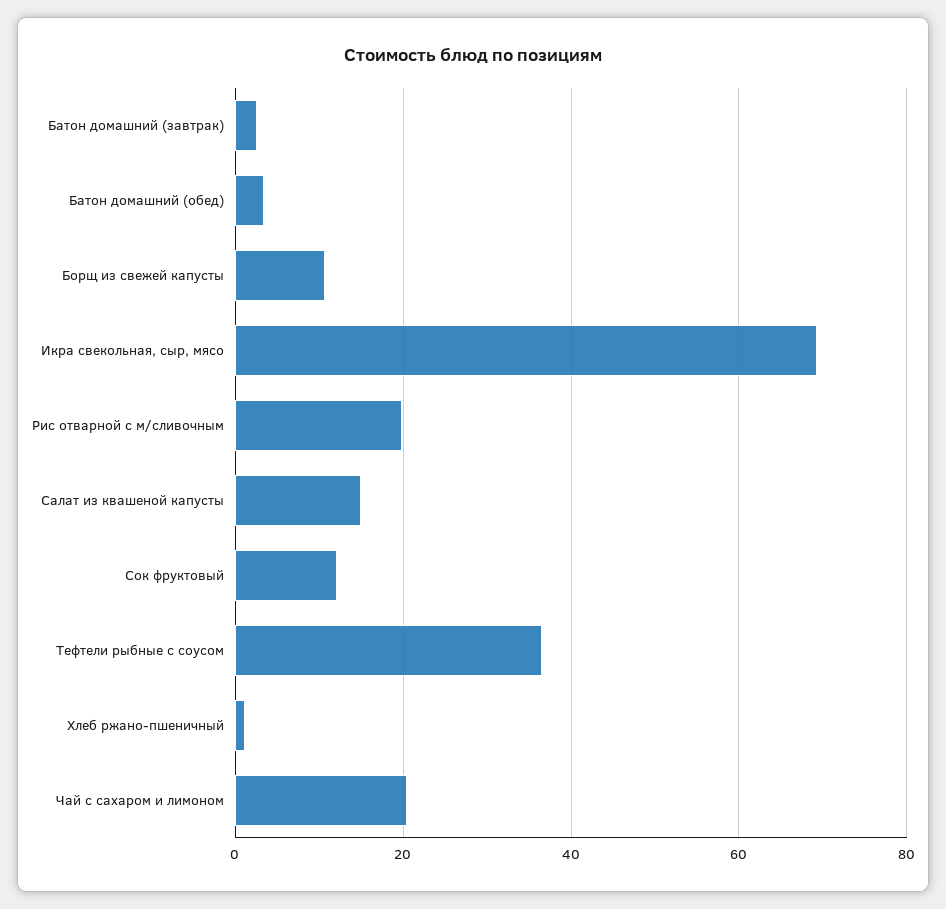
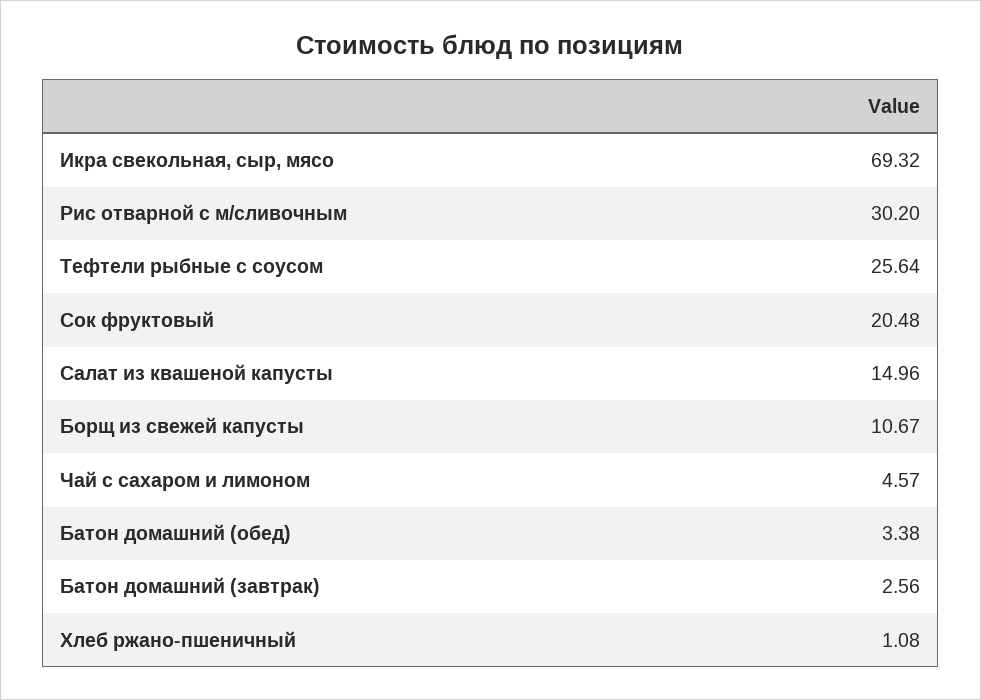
Рис отварной с м/сливочным: 20 -> 30.2
Сок фруктовый: 12 -> 20.48
Тефтели рыбные с соусом: 36 -> 25.64
Чай с сахаром и лимоном: 20 -> 4.57

